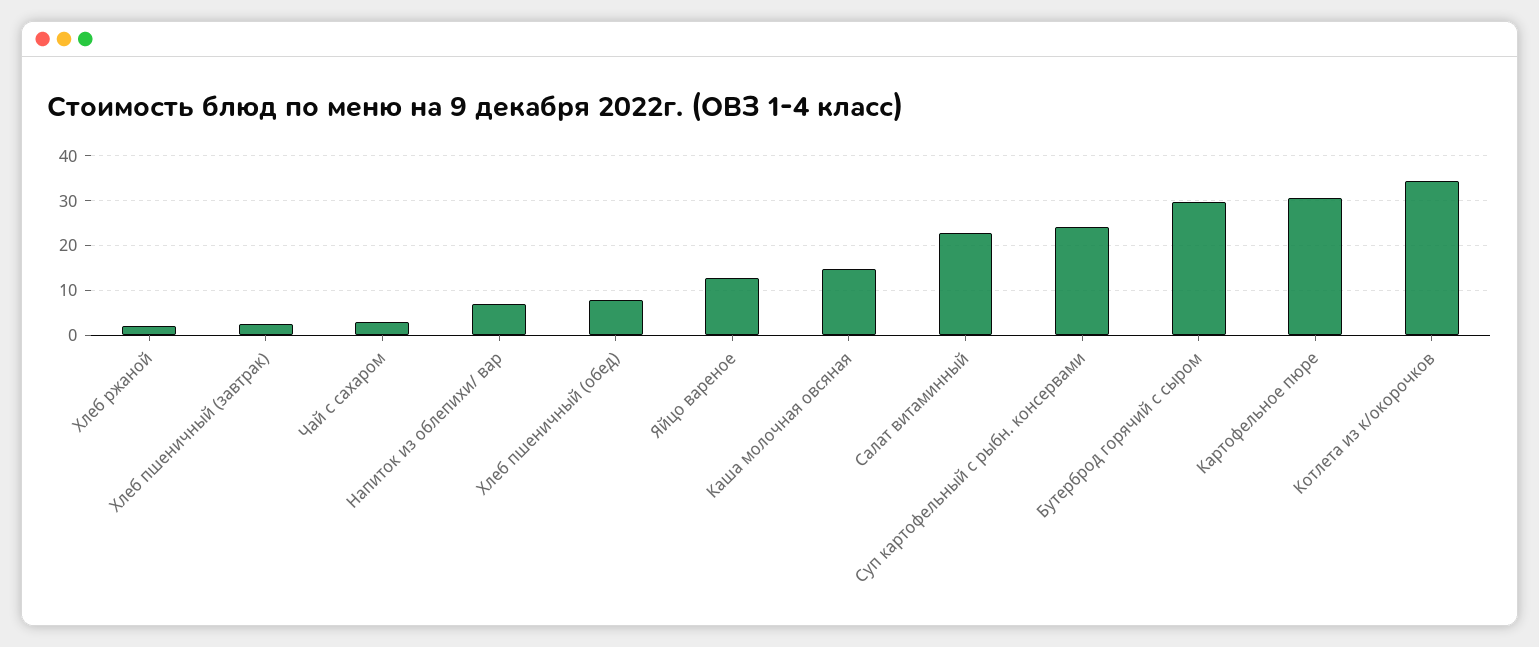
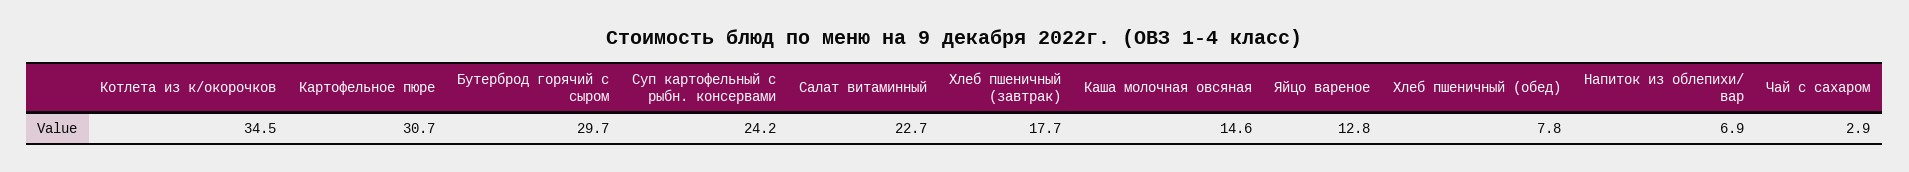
Хлеб ржаной: 2 -> none
Хлеб пшеничный (завтрак): 2 -> 17.7

